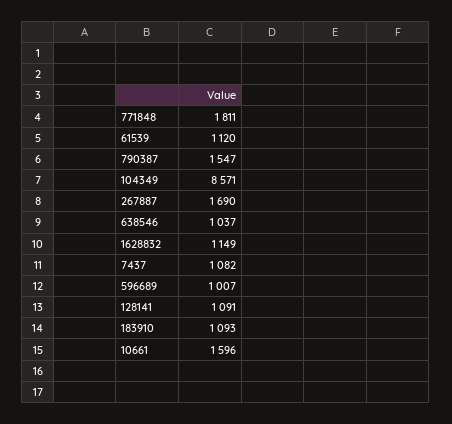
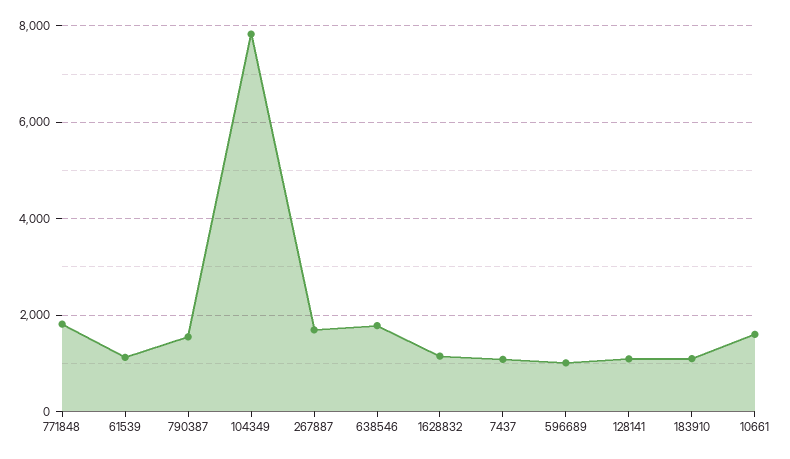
104349: 8571 -> 7800
638546: 1037 -> 1800

